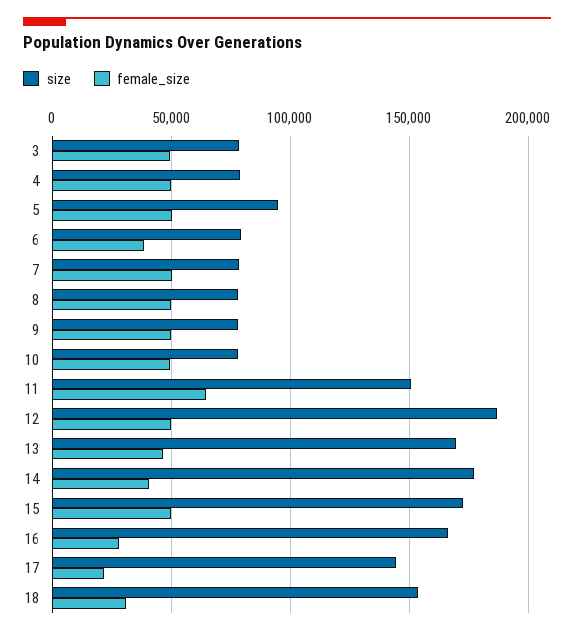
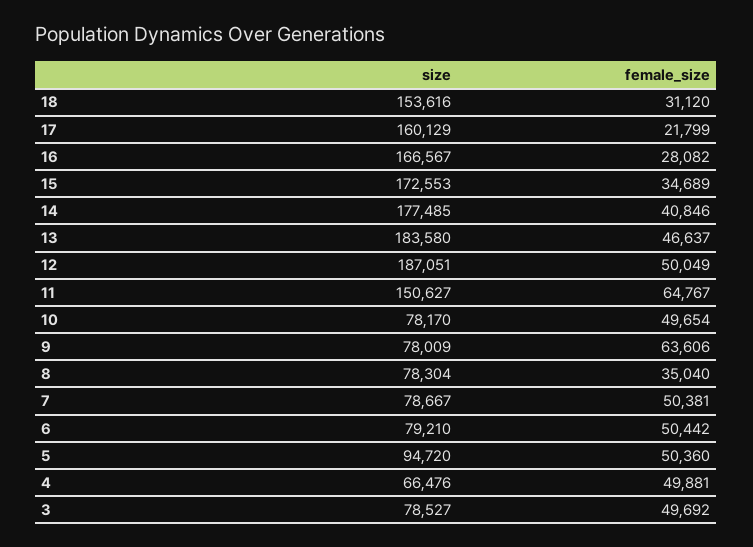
size, 4: 80000 -> 66476
female_size, 6: 40000 -> 50442
female_size, 8: 50000 -> 35040
female_size, 9: 50000 -> 63606
size, 13: 170000 -> 183580
female_size, 15: 50000 -> 34689
size, 17: 145000 -> 160129

